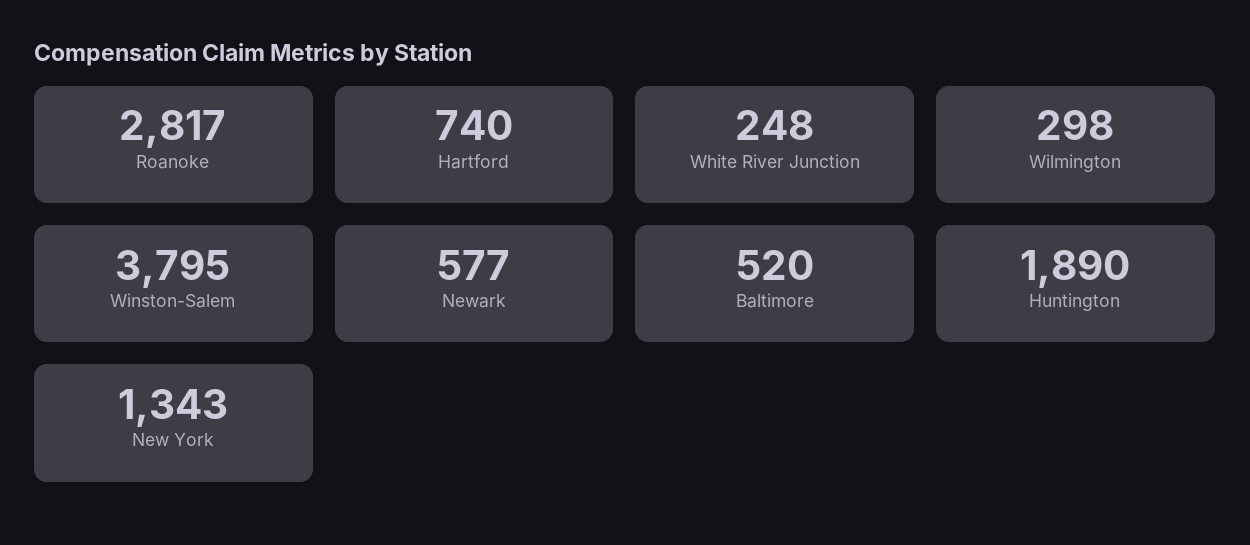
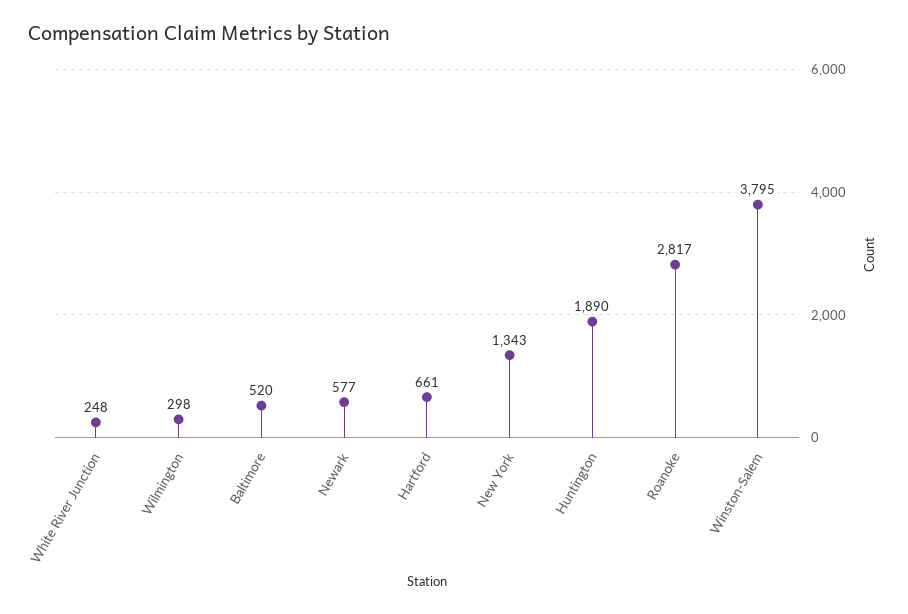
Hartford: 740 -> 661

